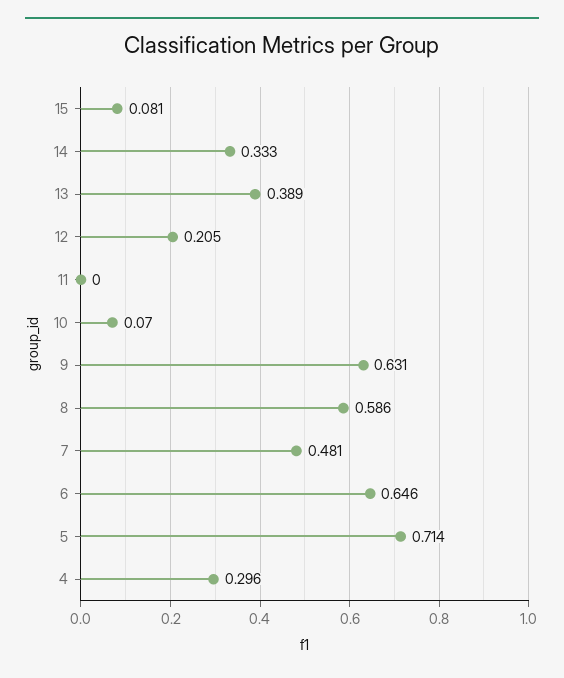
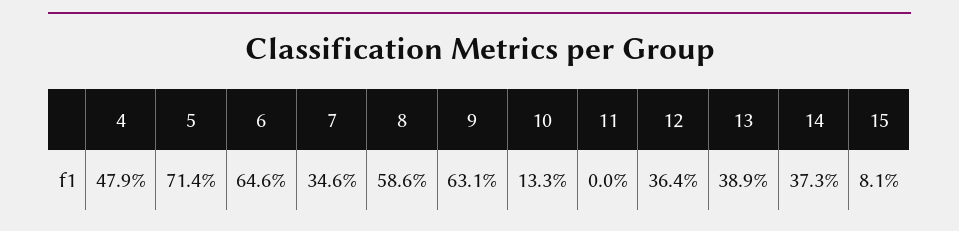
14: 0.333 -> 0.373
12: 0.205 -> 0.364
10: 0.07 -> 0.133
7: 0.481 -> 0.346
4: 0.296 -> 0.479

